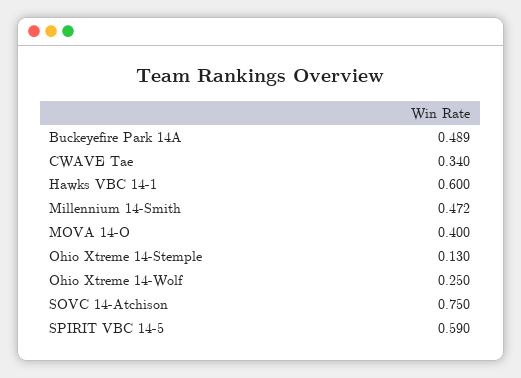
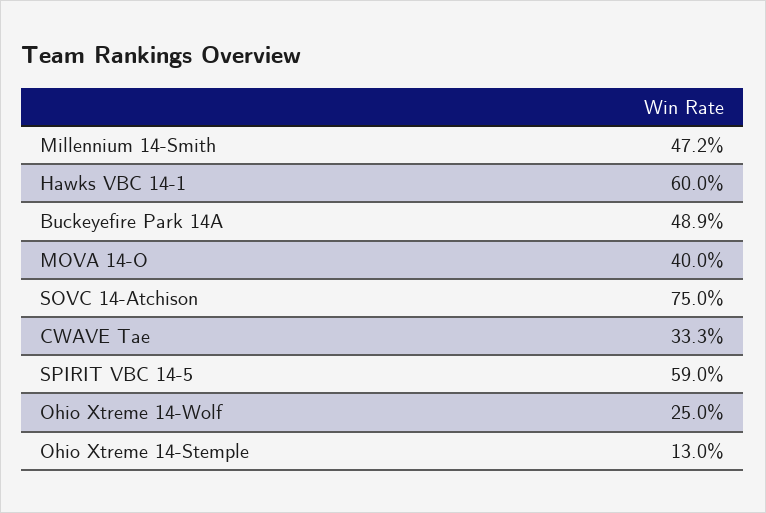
CWAVE Tae: 0.34 -> 0.333

